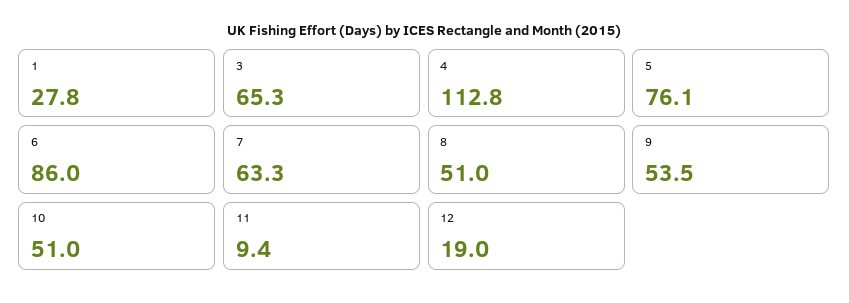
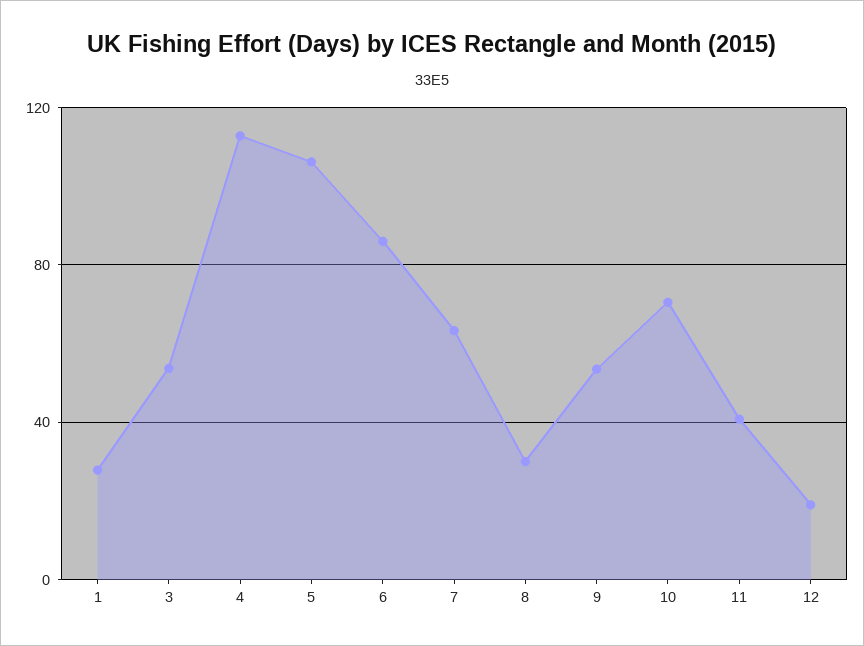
3: 65.3 -> 55
5: 76.1 -> 105
8: 51 -> 30
10: 51 -> 70
11: 9.4 -> 40

